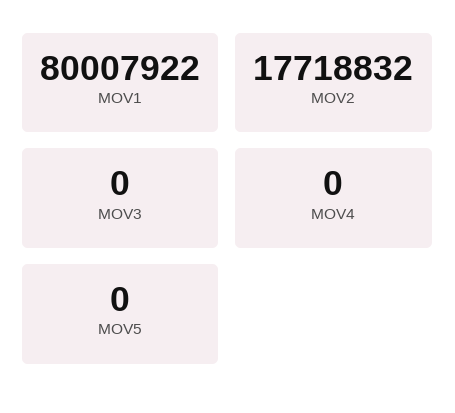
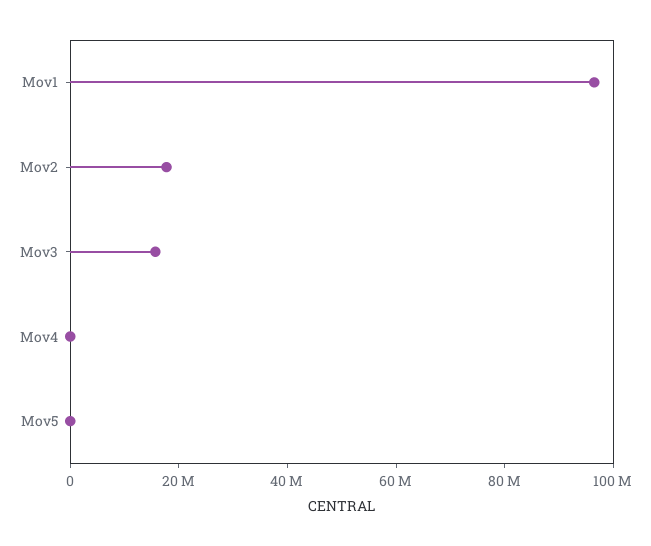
MOV1: 80007922 -> 95000000
MOV3: 0 -> 15000000

